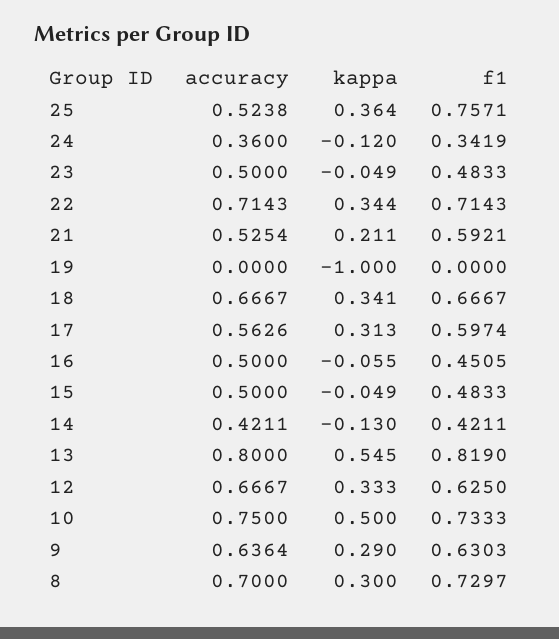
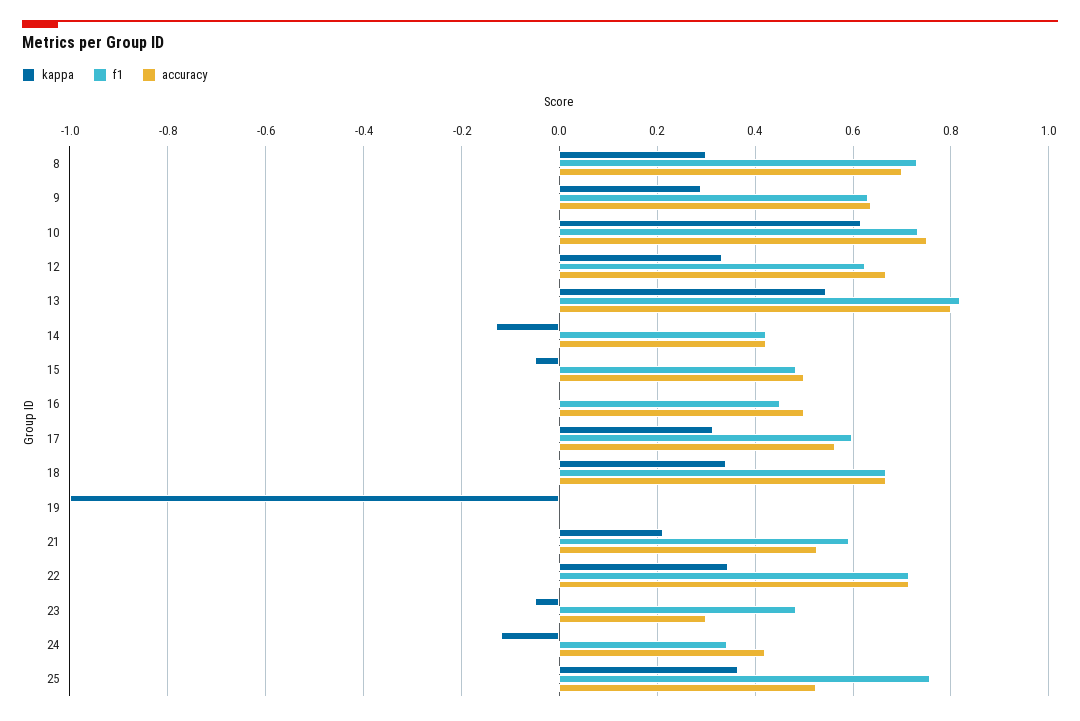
accuracy, 24: 0.36 -> 0.42
accuracy, 23: 0.5 -> 0.3
kappa, 16: -0.055 -> 0
kappa, 10: 0.5 -> 0.62

